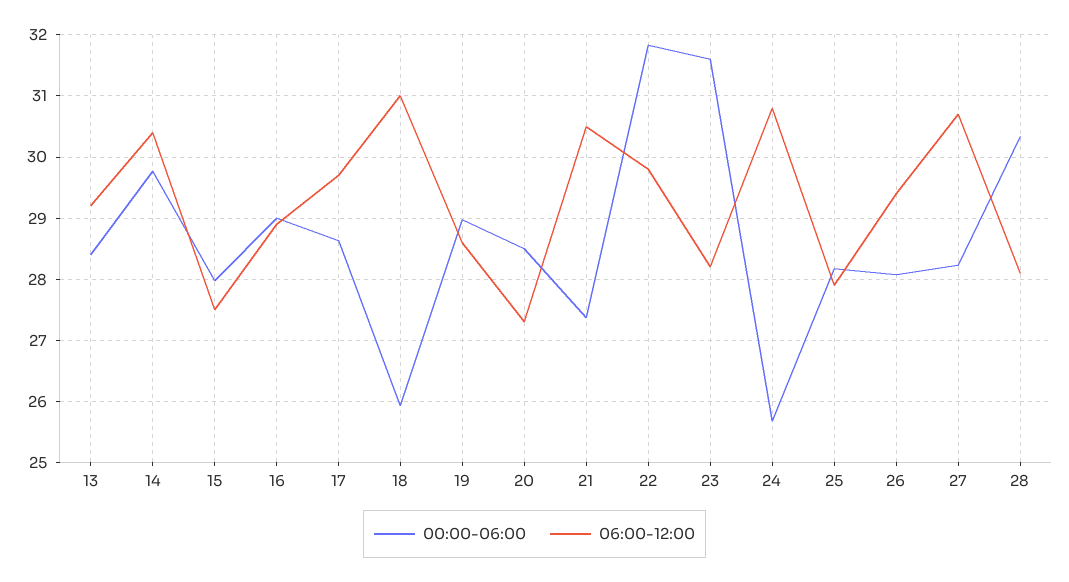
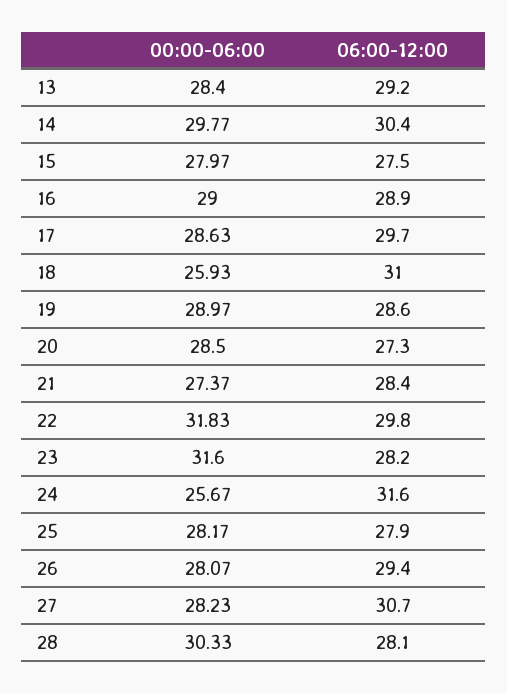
06:00-12:00, 21: 30.5 -> 28.4
06:00-12:00, 24: 30.8 -> 31.6

